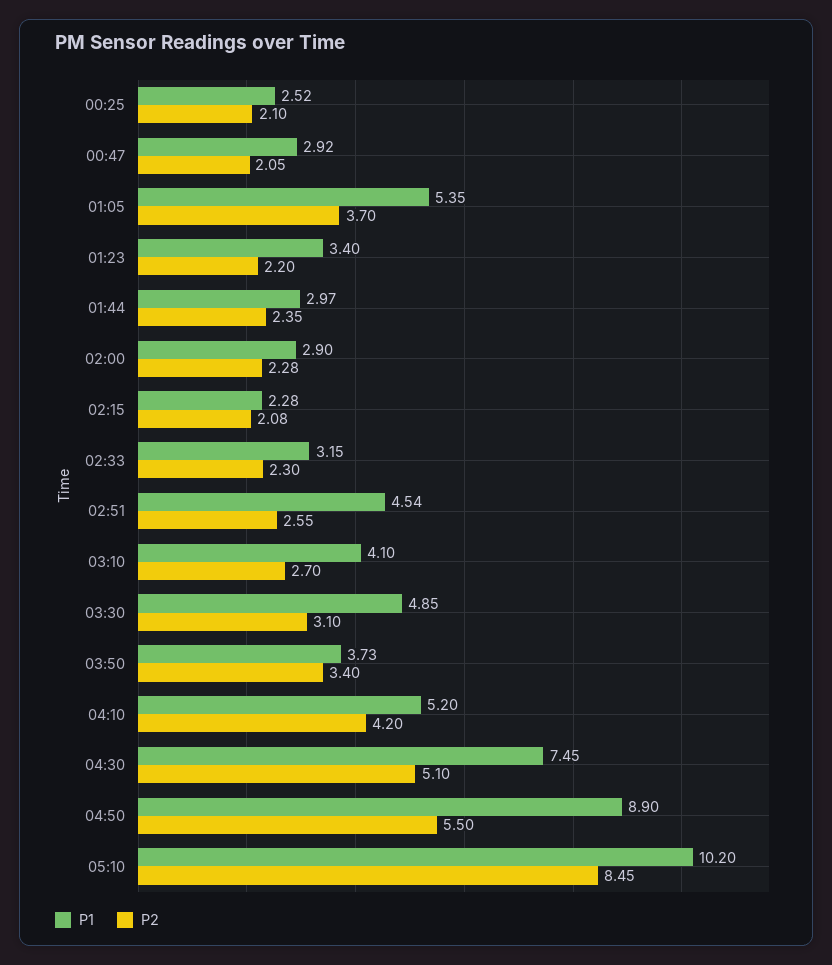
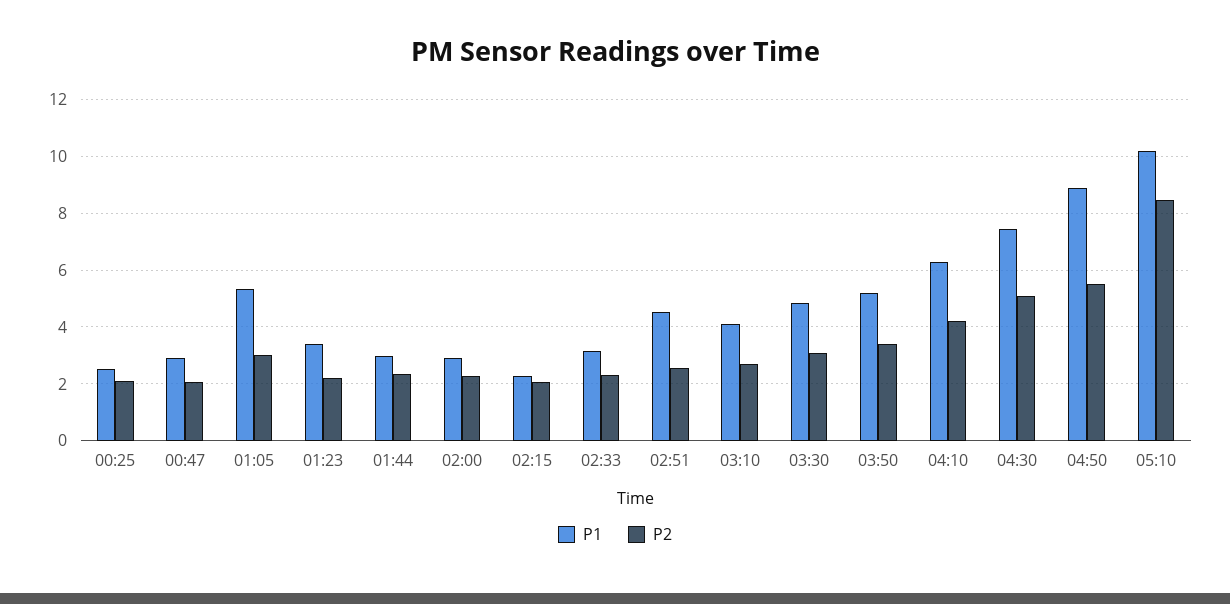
P2, 01:05: 3.7 -> 3
P1, 03:50: 3.73 -> 5.25
P1, 04:10: 5.2 -> 6.25

